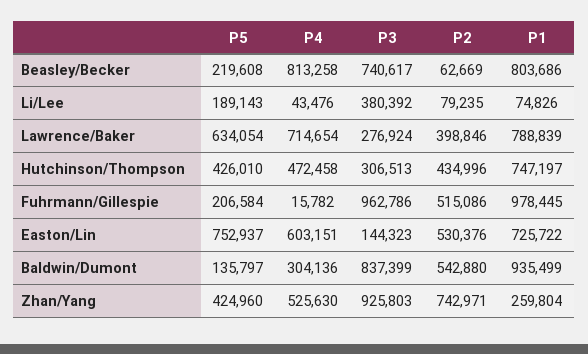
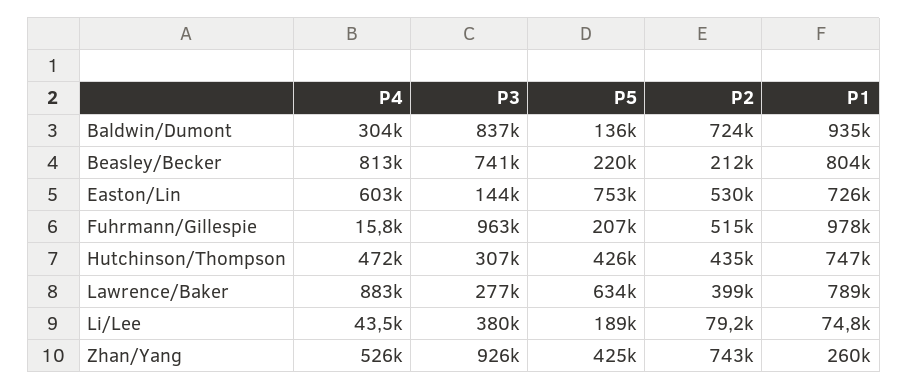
P2, Beasley/Becker: 62669 -> 212000
P4, Lawrence/Baker: 714654 -> 883000
P2, Baldwin/Dumont: 542880 -> 724000

